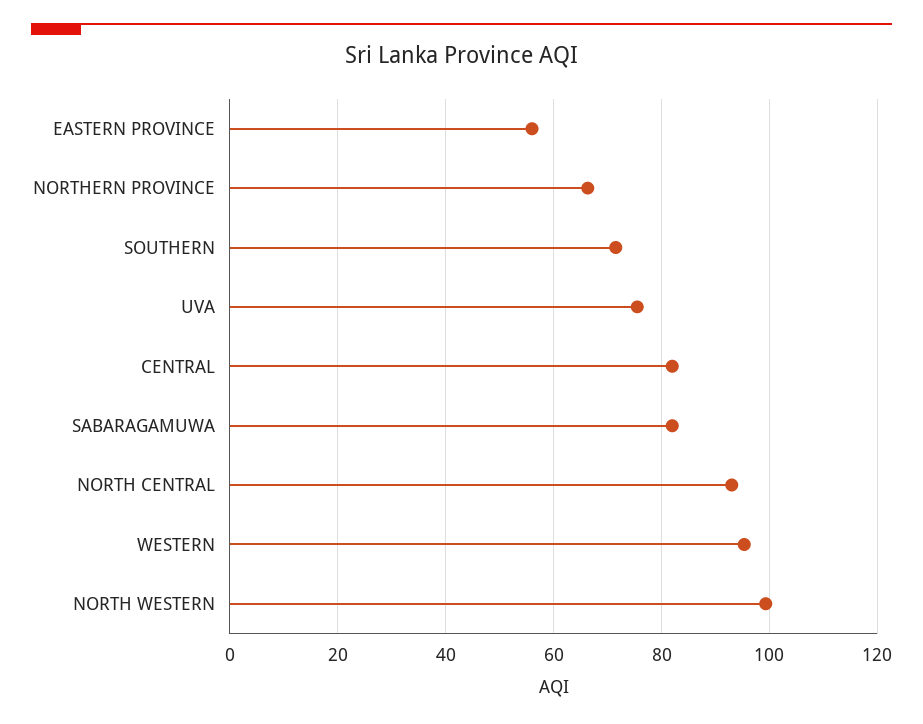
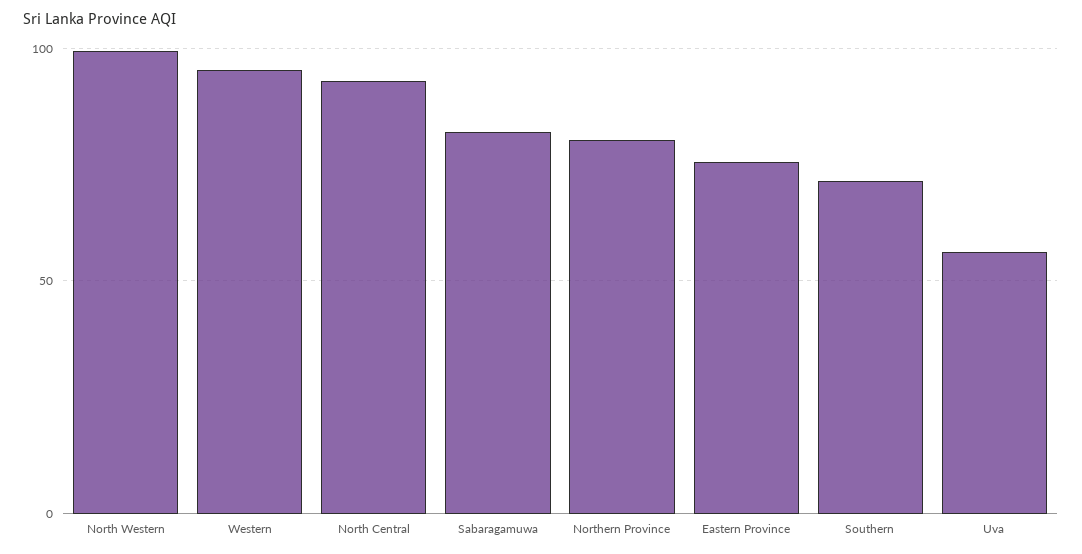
EASTERN PROVINCE: 56 -> 75
NORTHERN PROVINCE: 66 -> 80
UVA: 76 -> 55
CENTRAL: 82 -> none

